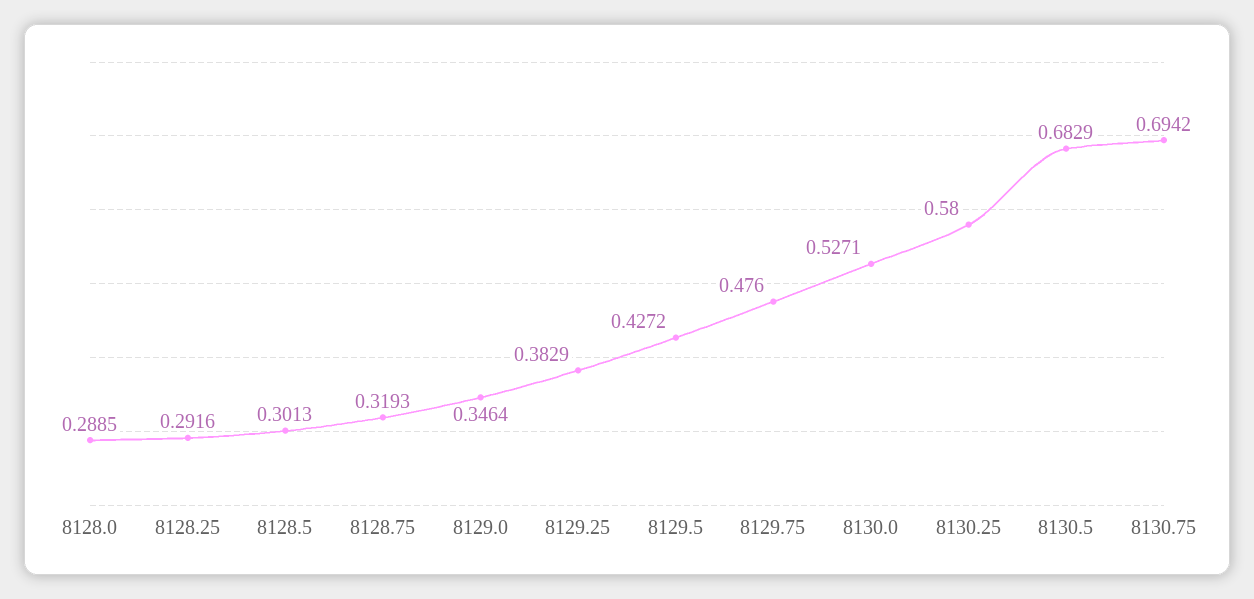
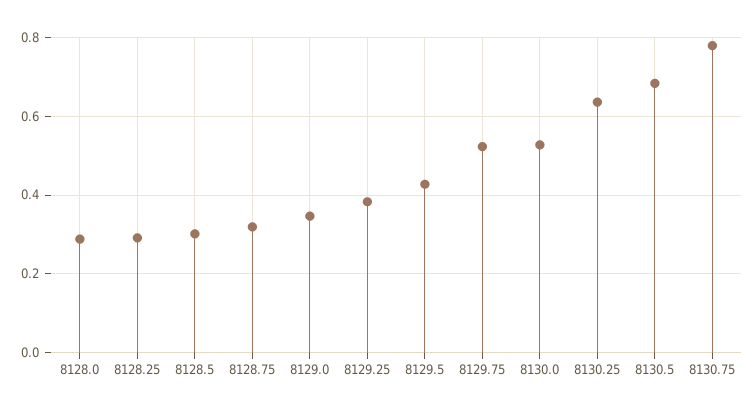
8129.75: 0.476 -> 0.52
8130.25: 0.58 -> 0.64
8130.75: 0.6942 -> 0.78

